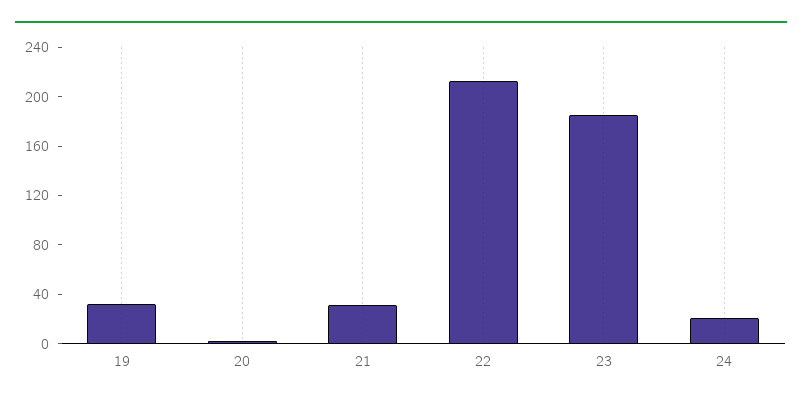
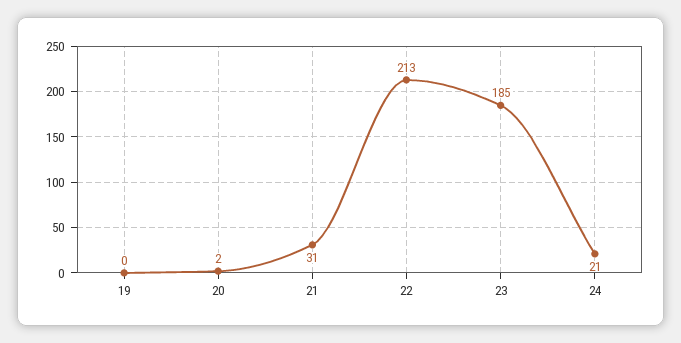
19: 30 -> 0

